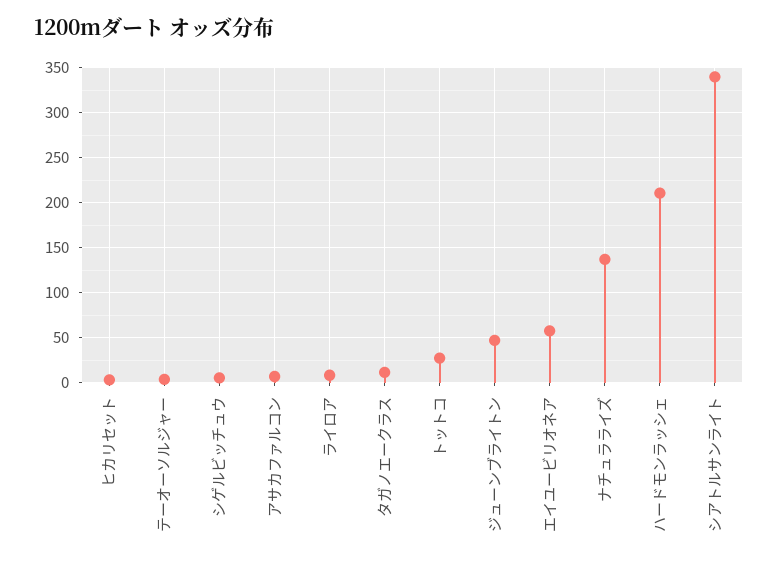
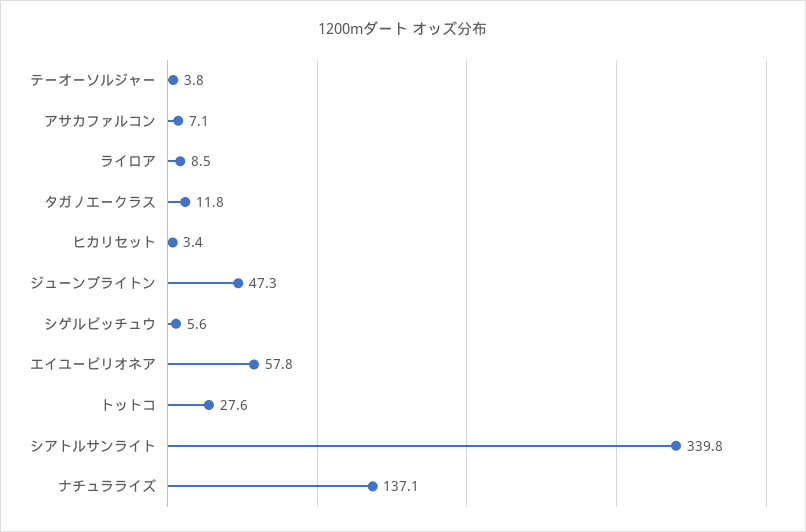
ハードモンラッシェ: 210 -> none

